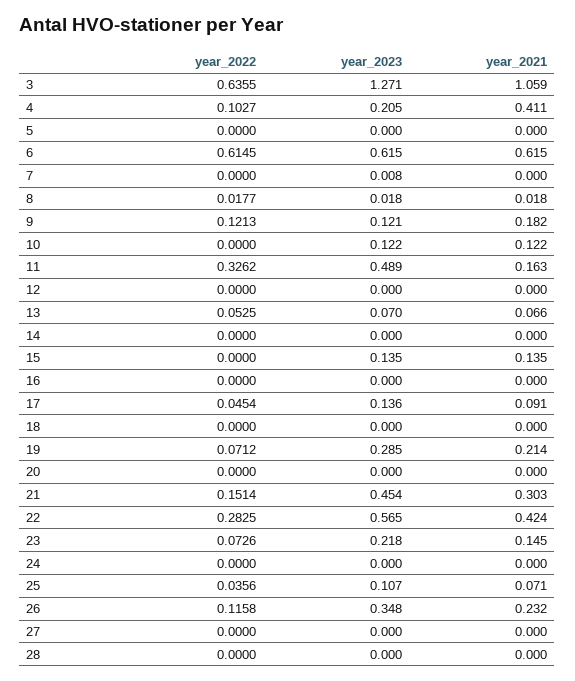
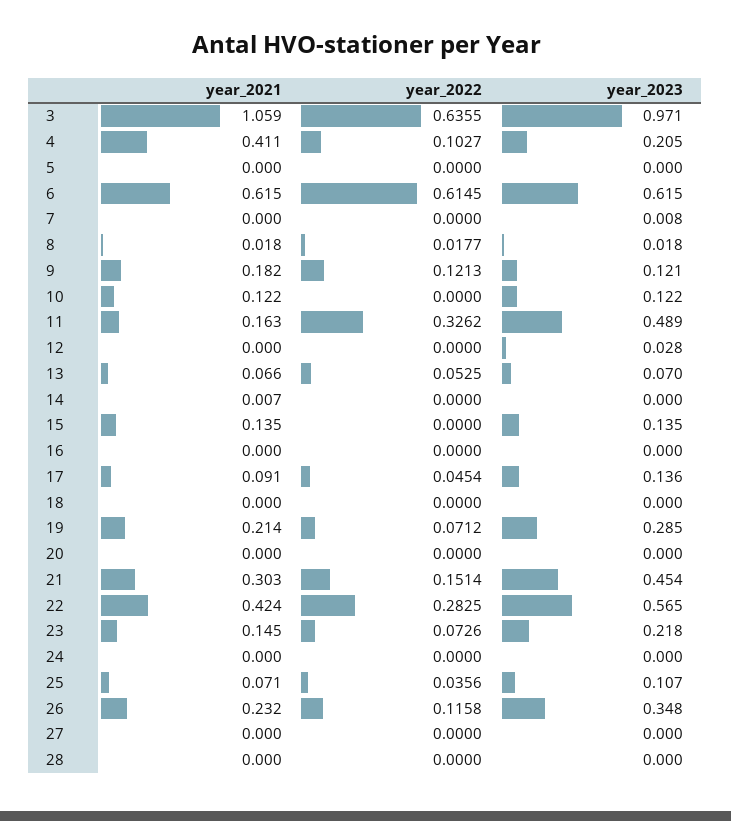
year_2023, 3: 1.271 -> 0.971
year_2023, 12: 0 -> 0.028
year_2021, 14: 0 -> 0.007

